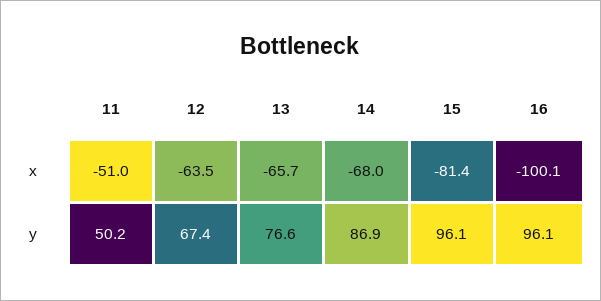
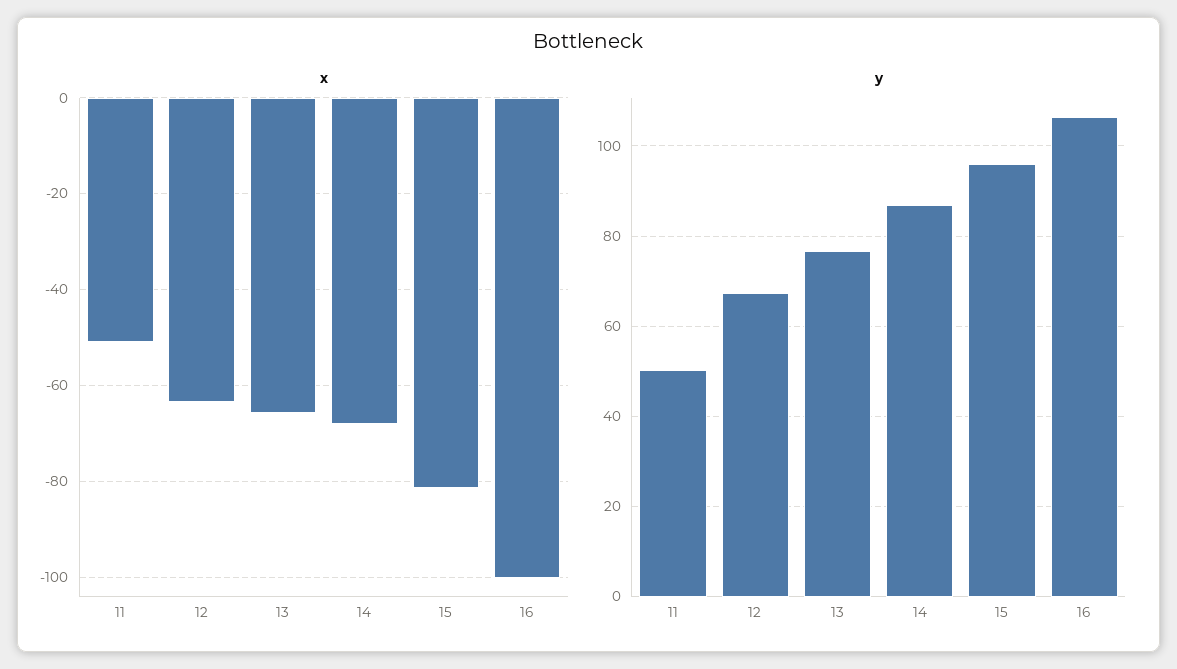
y, 16: 96.1 -> 106

